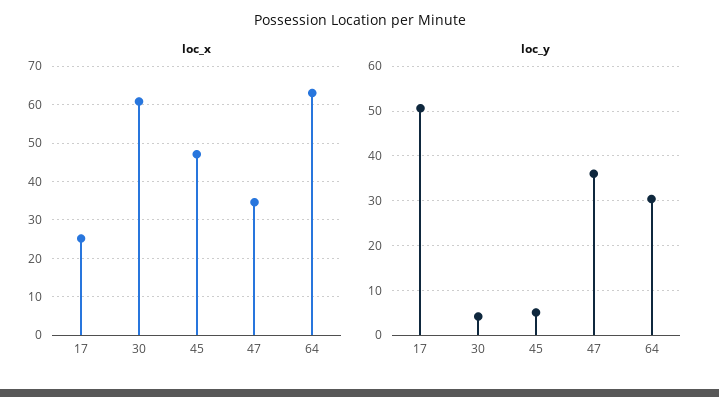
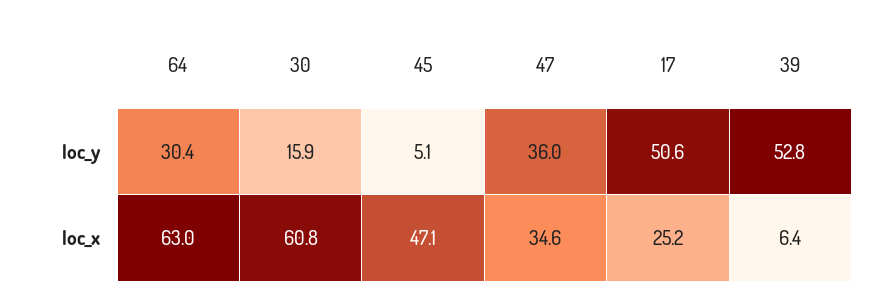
loc_y, 30: 4 -> 15.9
loc_y, 39: none -> 52.8
loc_x, 39: none -> 6.4

